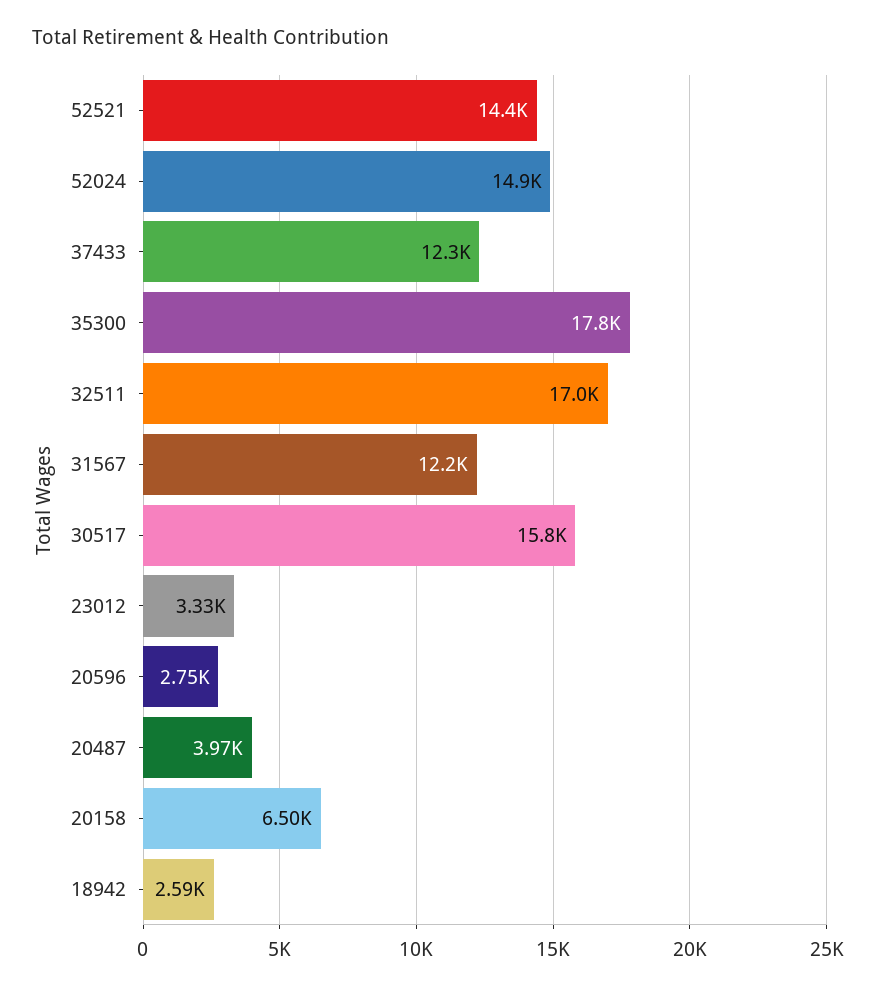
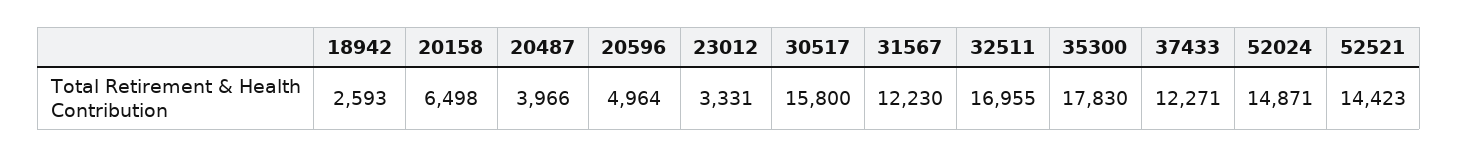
20596: 2750 -> 4964

